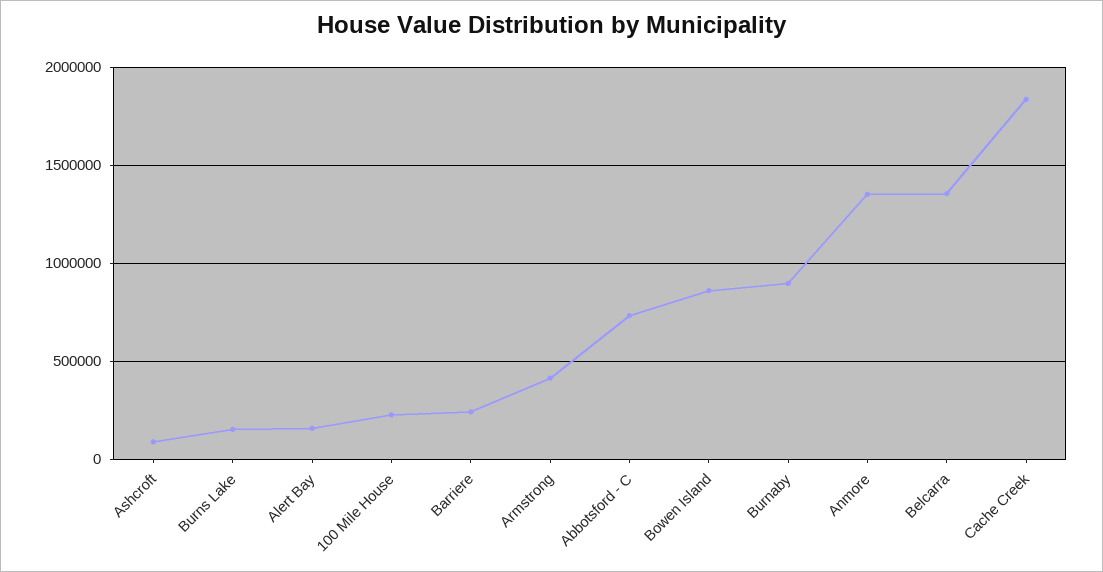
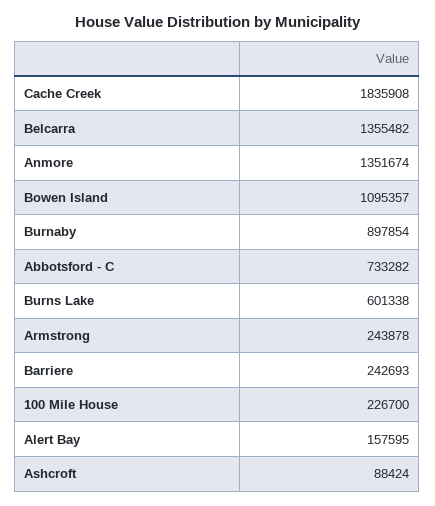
Burns Lake: 150000 -> 601338
Armstrong: 400000 -> 243878
Bowen Island: 850000 -> 1095357

